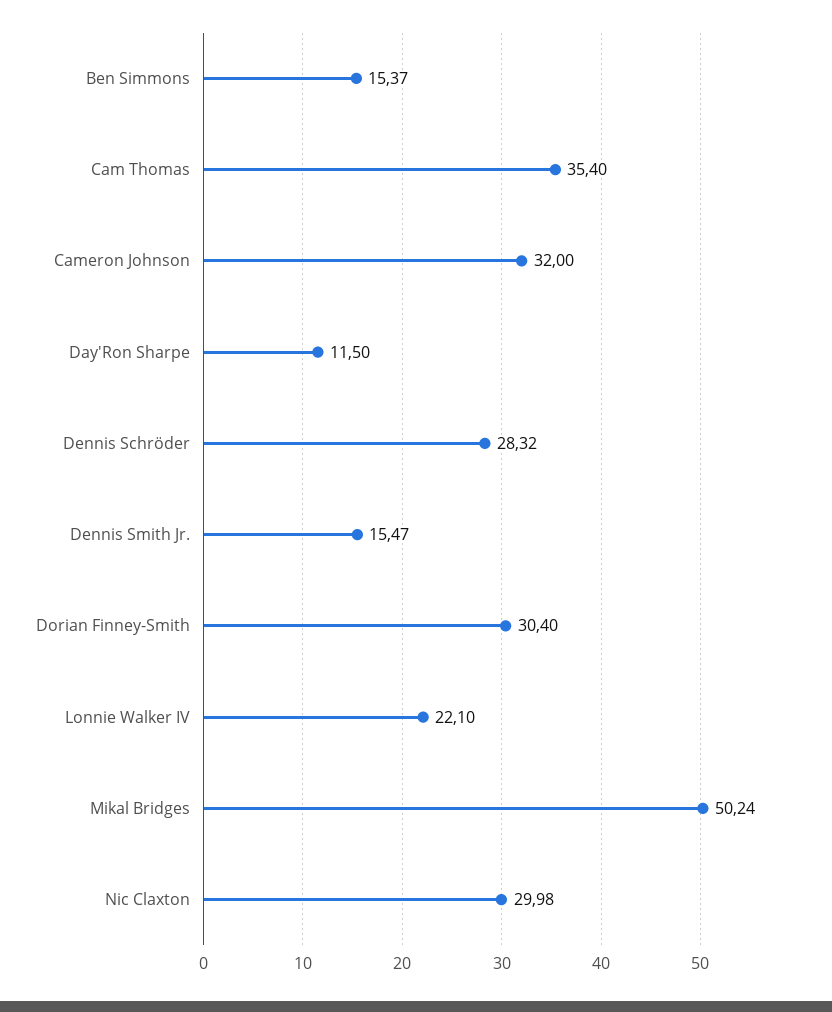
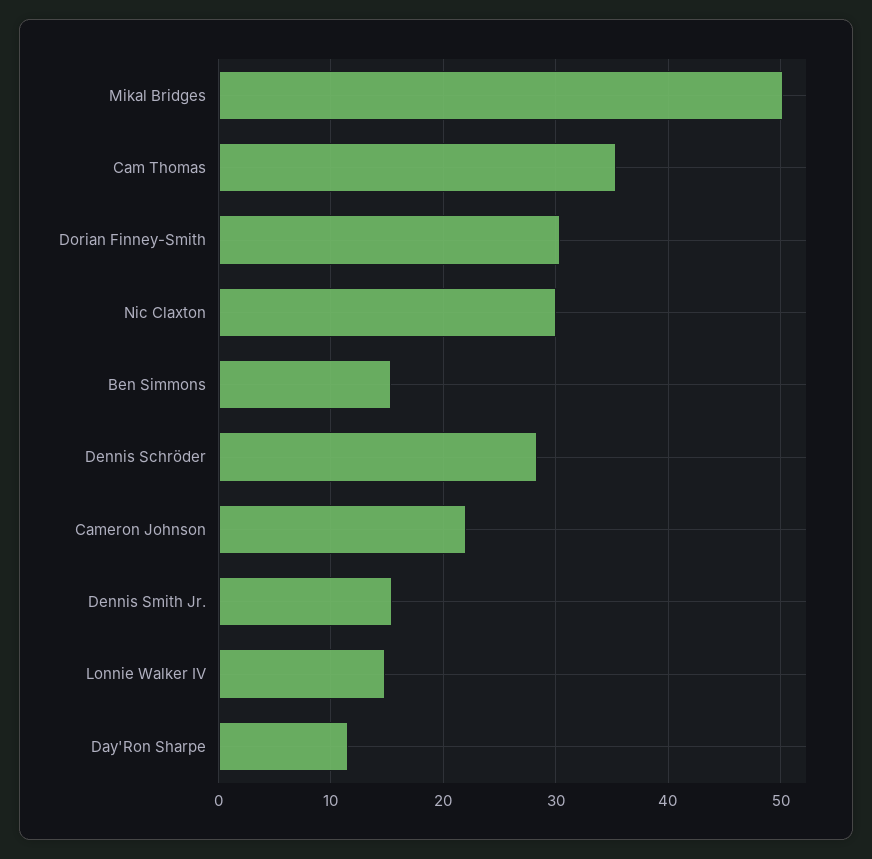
Cameron Johnson: 32 -> 22
Lonnie Walker IV: 22.1 -> 15

